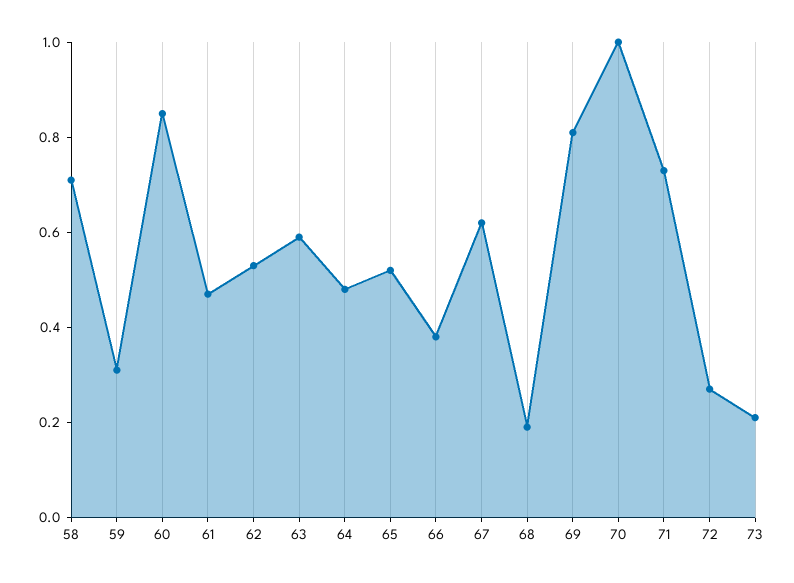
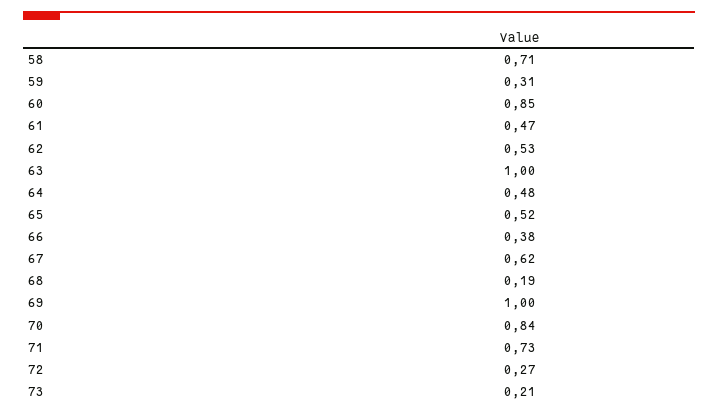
63: 0.6 -> 1
69: 0.8 -> 1
70: 1 -> 0.84

